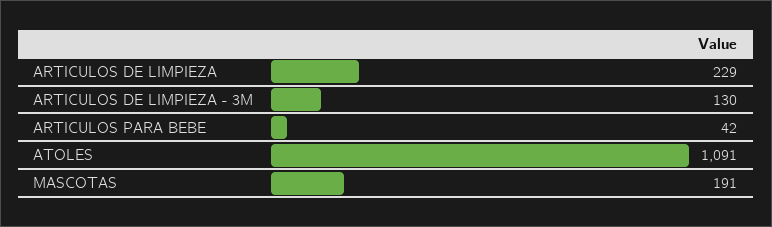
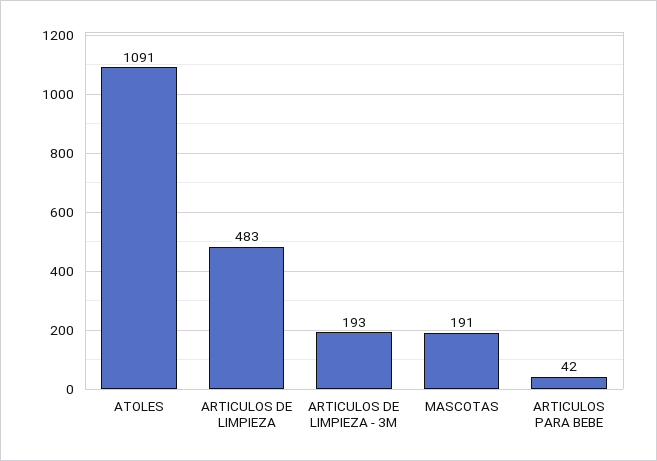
ARTICULOS DE LIMPIEZA: 229 -> 483
ARTICULOS DE LIMPIEZA - 3M: 130 -> 193

